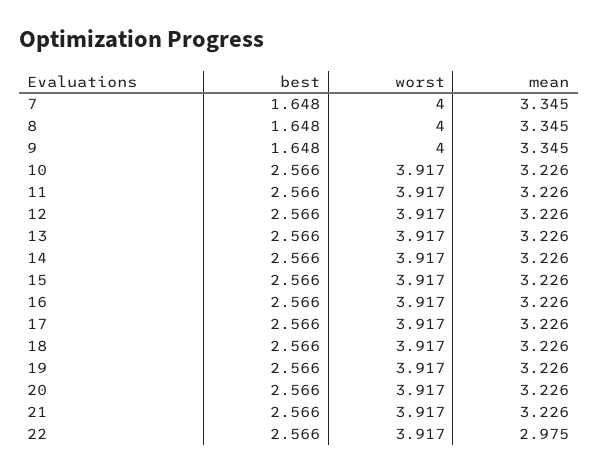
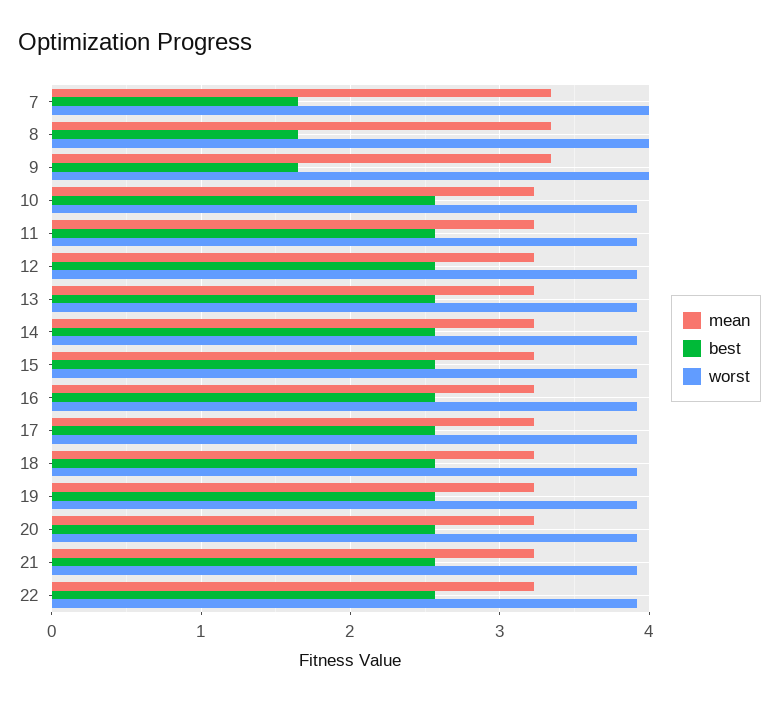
mean, 22: 2.975 -> 3.2

